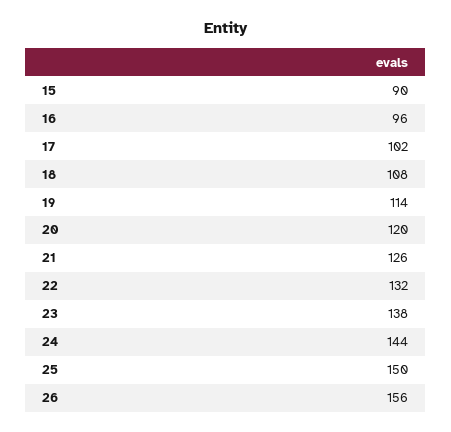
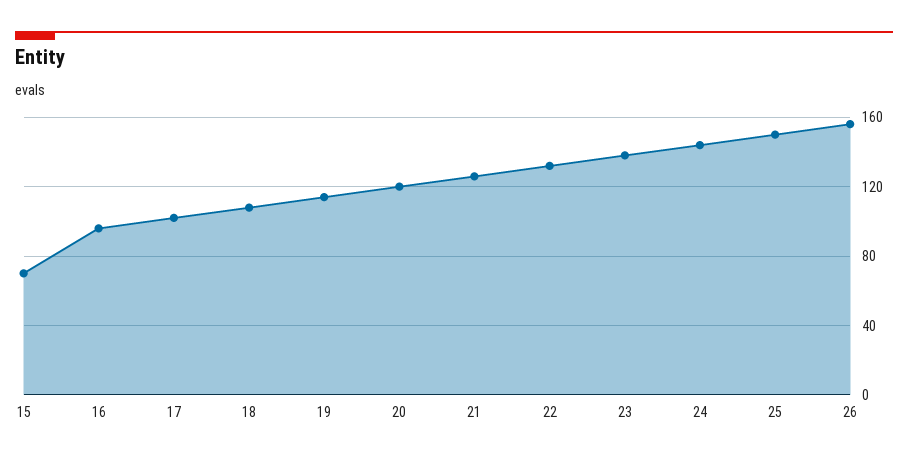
15: 90 -> 70

